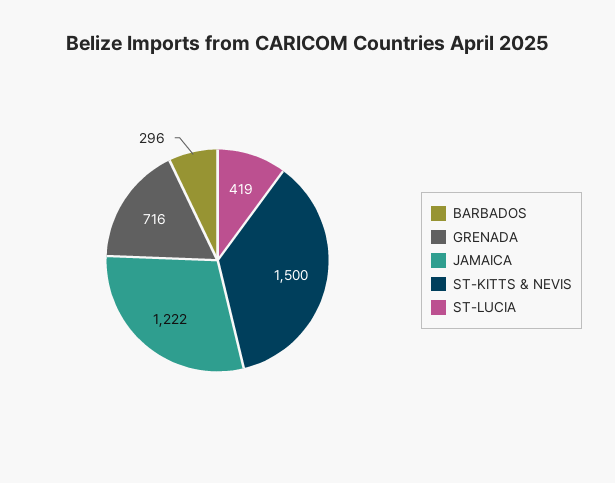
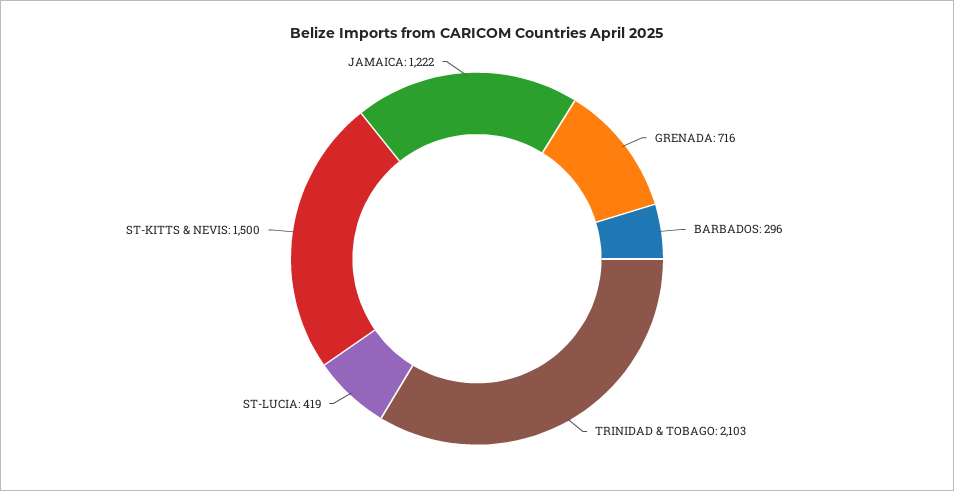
TRINIDAD & TOBAGO: none -> 2103

